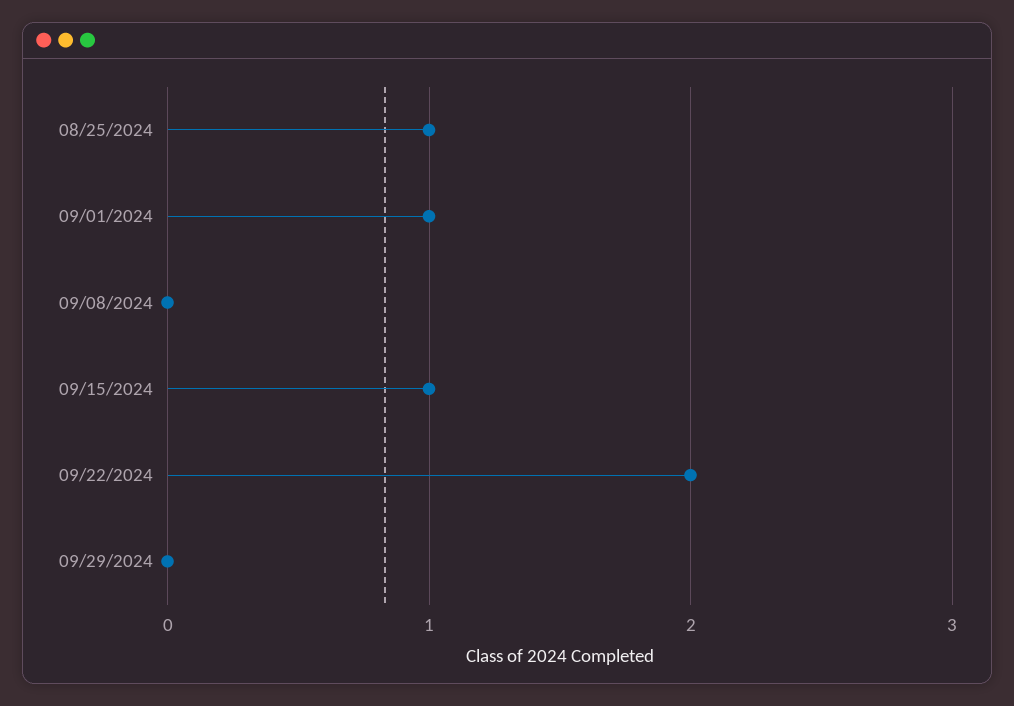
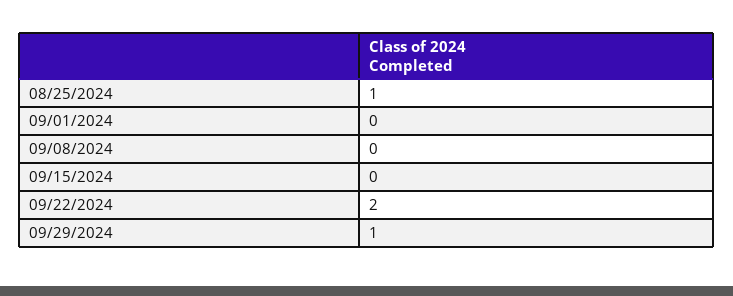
09/01/2024: 1 -> 0
09/15/2024: 1 -> 0
09/29/2024: 0 -> 1

